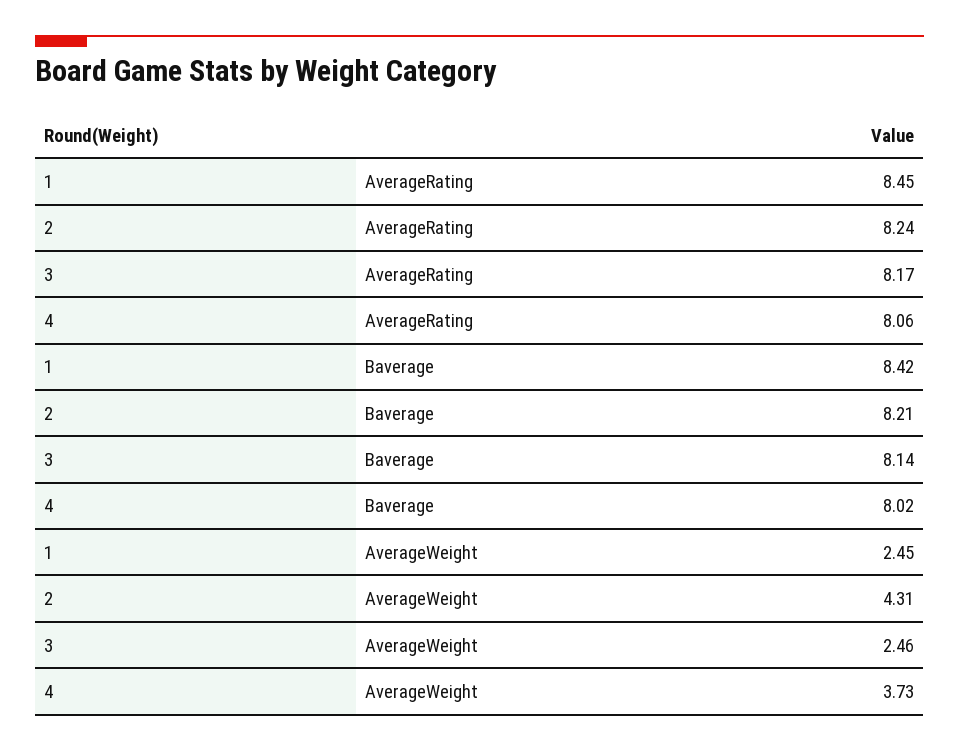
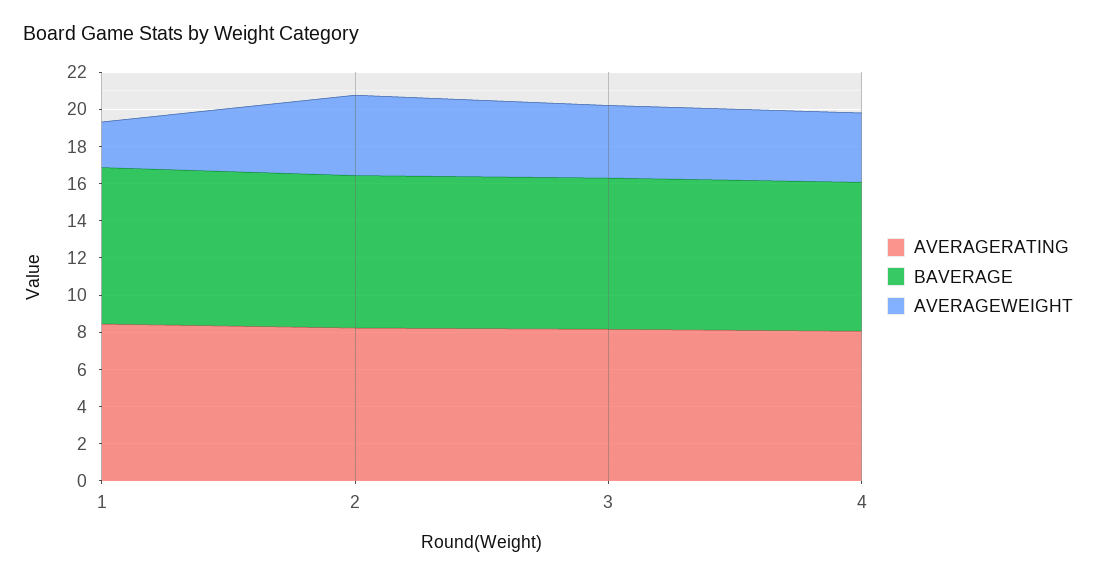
AverageWeight, 3: 2.46 -> 4

